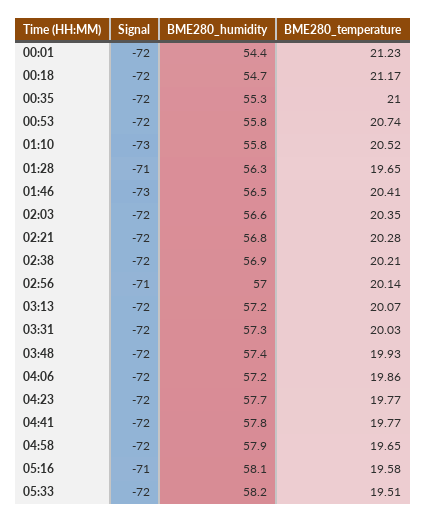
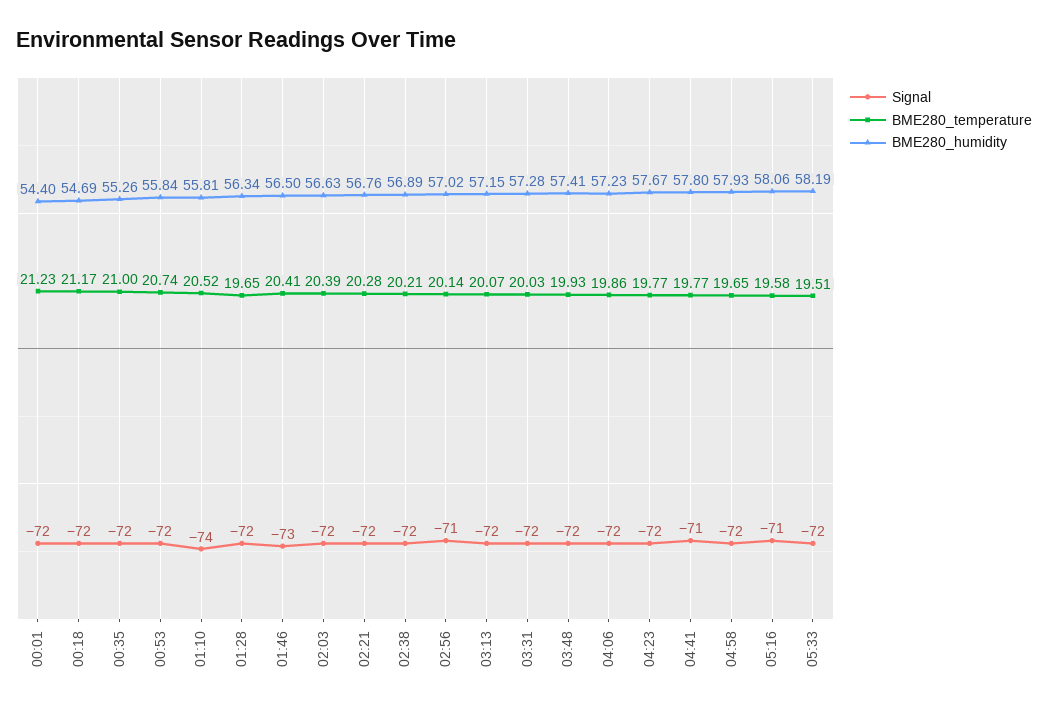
Signal, 01:10: -73 -> -74
Signal, 01:28: -71 -> -72
BME280_temperature, 02:03: 20.35 -> 20.39
Signal, 04:41: -72 -> -71

